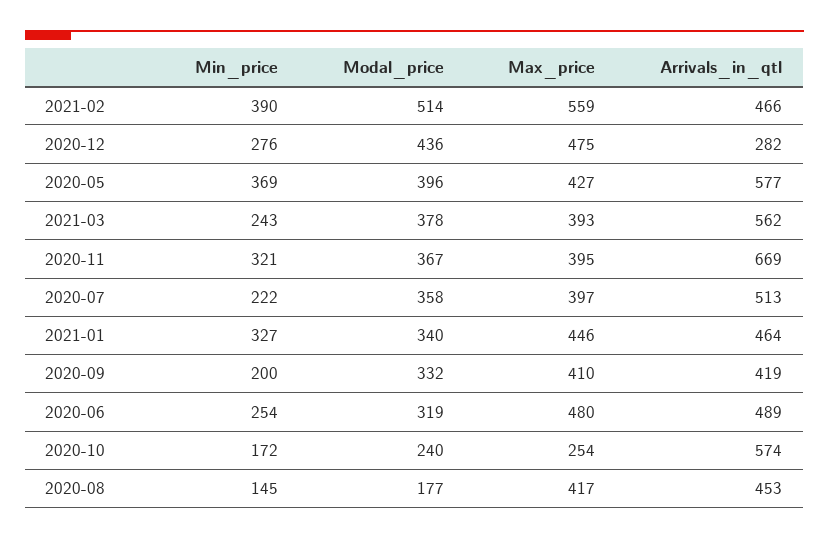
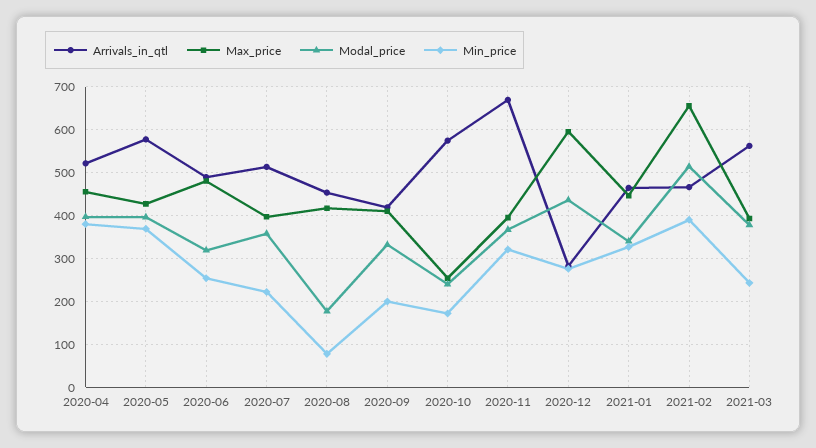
Max_price, 2021-02: 559 -> 660
Max_price, 2020-12: 475 -> 600
Min_price, 2020-08: 145 -> 80
Arrivals_in_qtl, 2020-04: none -> 520
Max_price, 2020-04: none -> 460
Modal_price, 2020-04: none -> 400
Min_price, 2020-04: none -> 380

